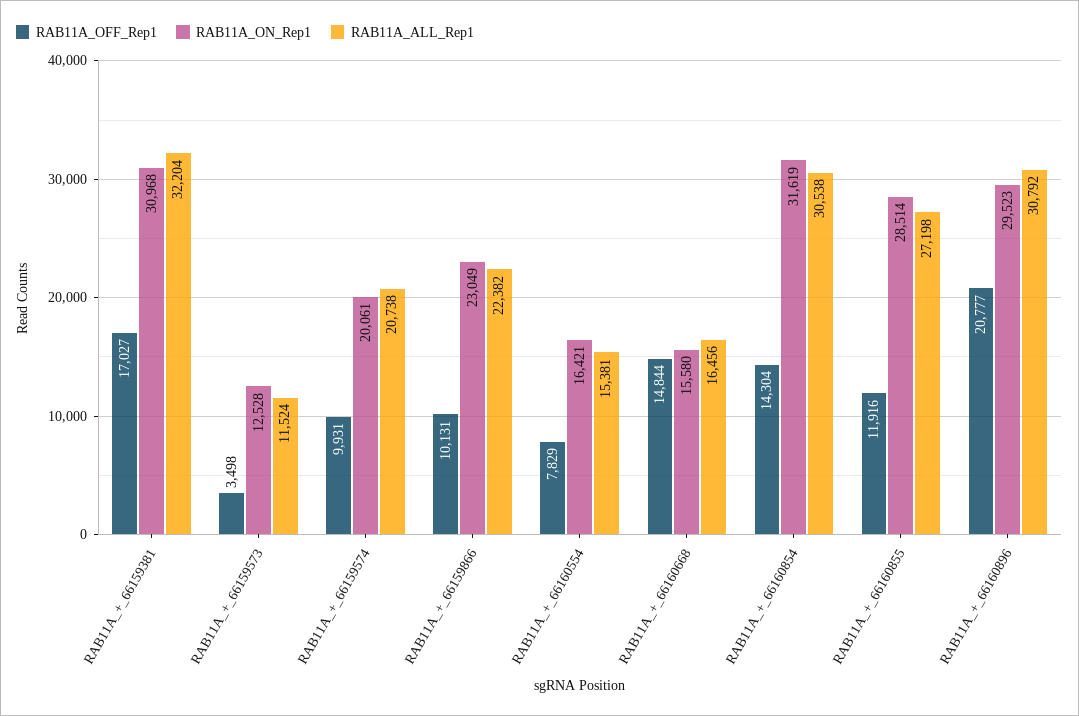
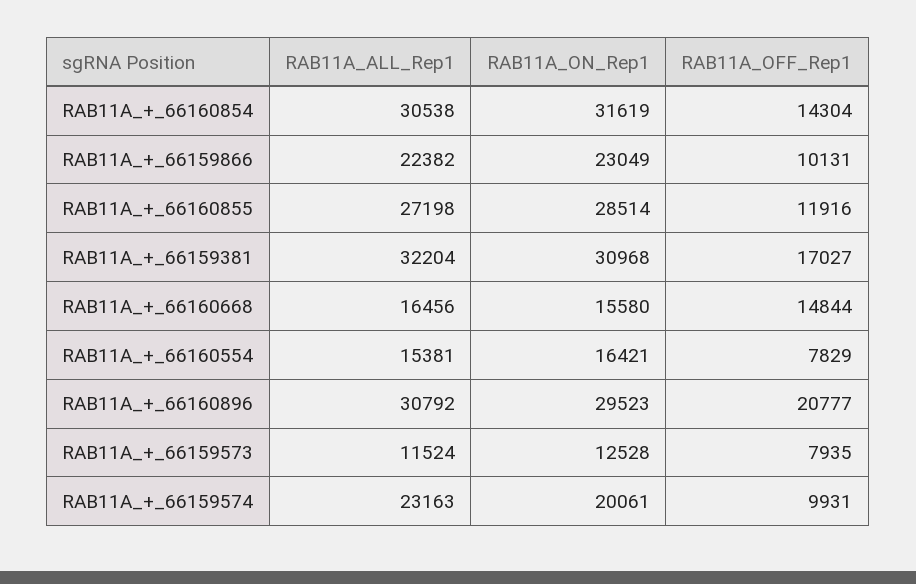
RAB11A_OFF_Rep1, RAB11A_+_66159573: 3498 -> 7935
RAB11A_ALL_Rep1, RAB11A_+_66159574: 20738 -> 23163

